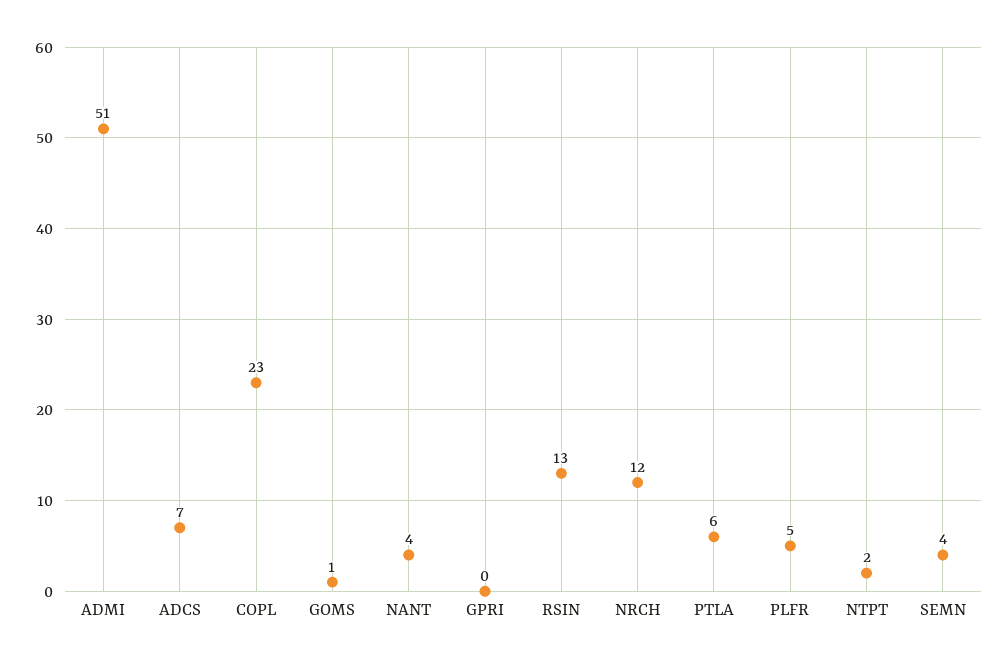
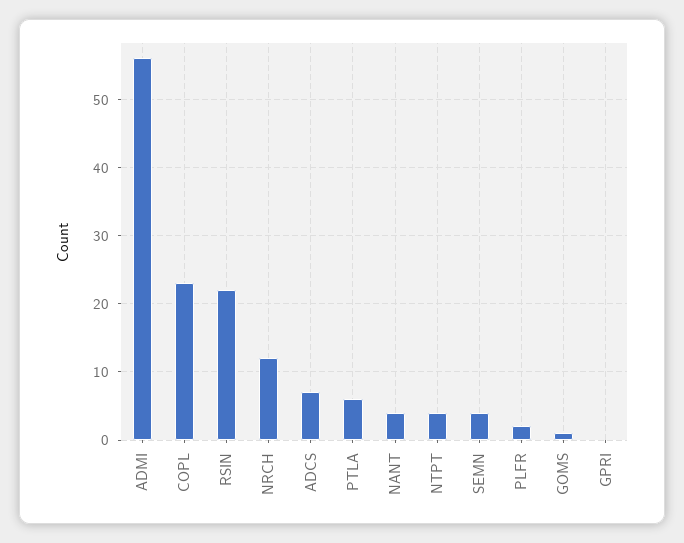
ADMI: 51 -> 56
RSIN: 13 -> 22
PLFR: 5 -> 2
NTPT: 2 -> 4

